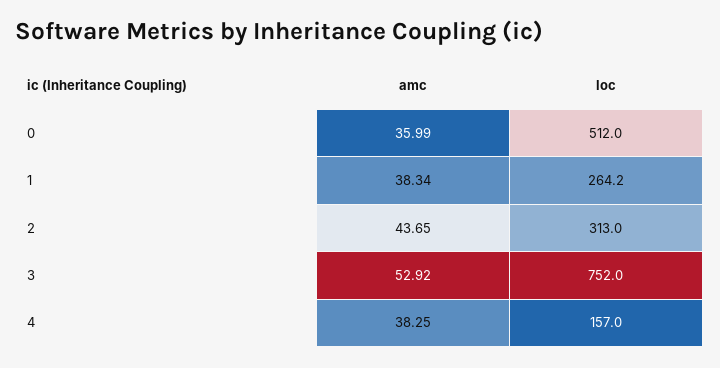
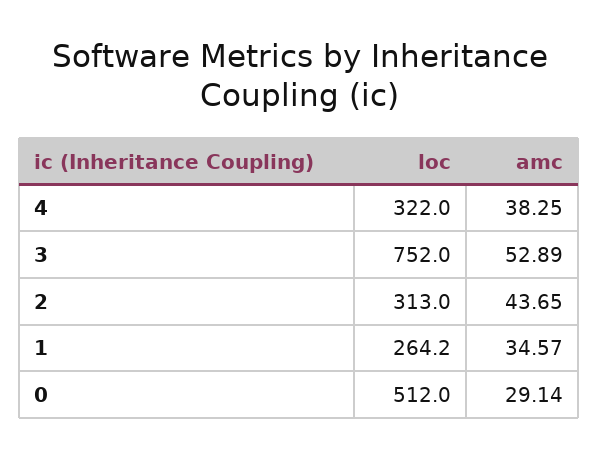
amc, 0: 35.99 -> 29.14
amc, 1: 38.34 -> 34.57
amc, 3: 52.92 -> 52.89
loc, 4: 157 -> 322

